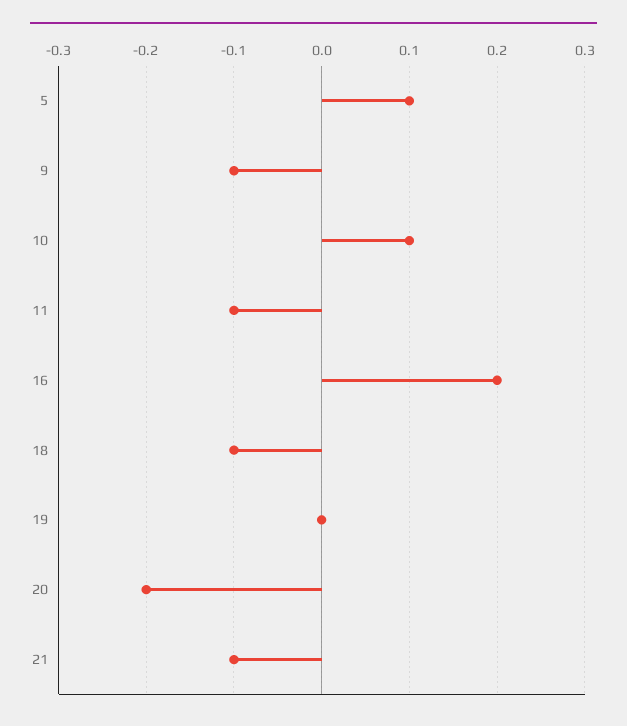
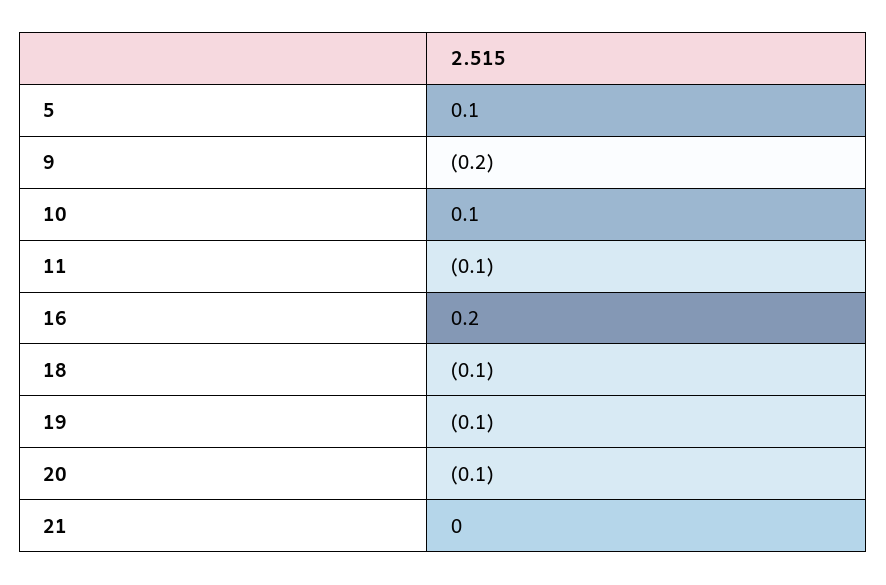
9: -0.1 -> -0.2
19: 0 -> -0.1
20: -0.2 -> -0.1
21: -0.1 -> 0

